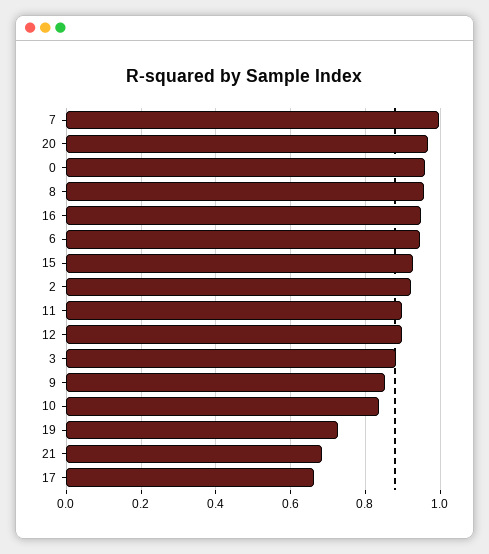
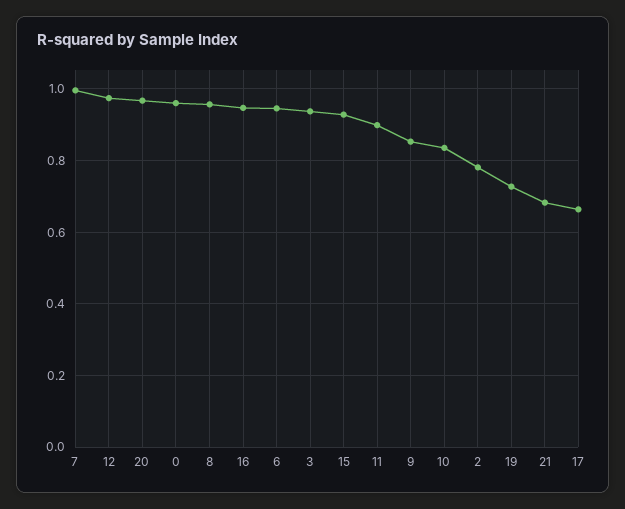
2: 0.92 -> 0.78
12: 0.9 -> 0.98
3: 0.88 -> 0.94

